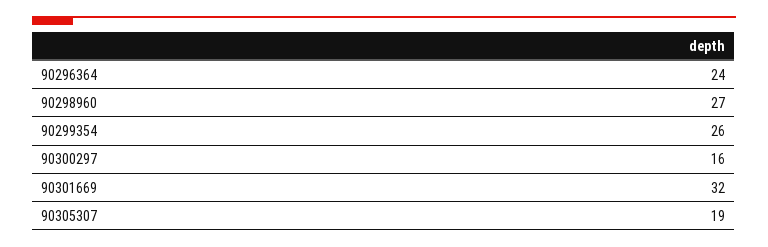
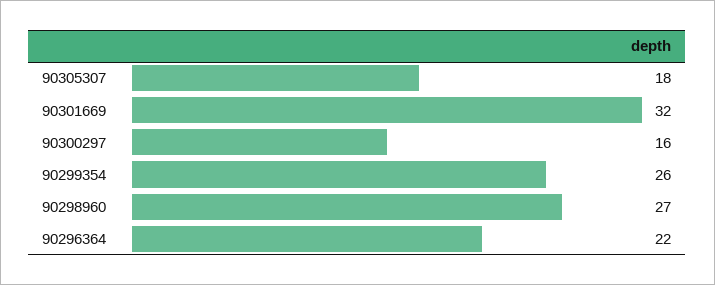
90296364: 24 -> 22
90305307: 19 -> 18

